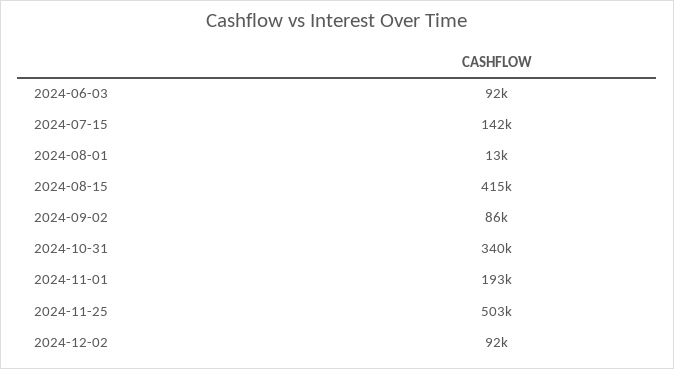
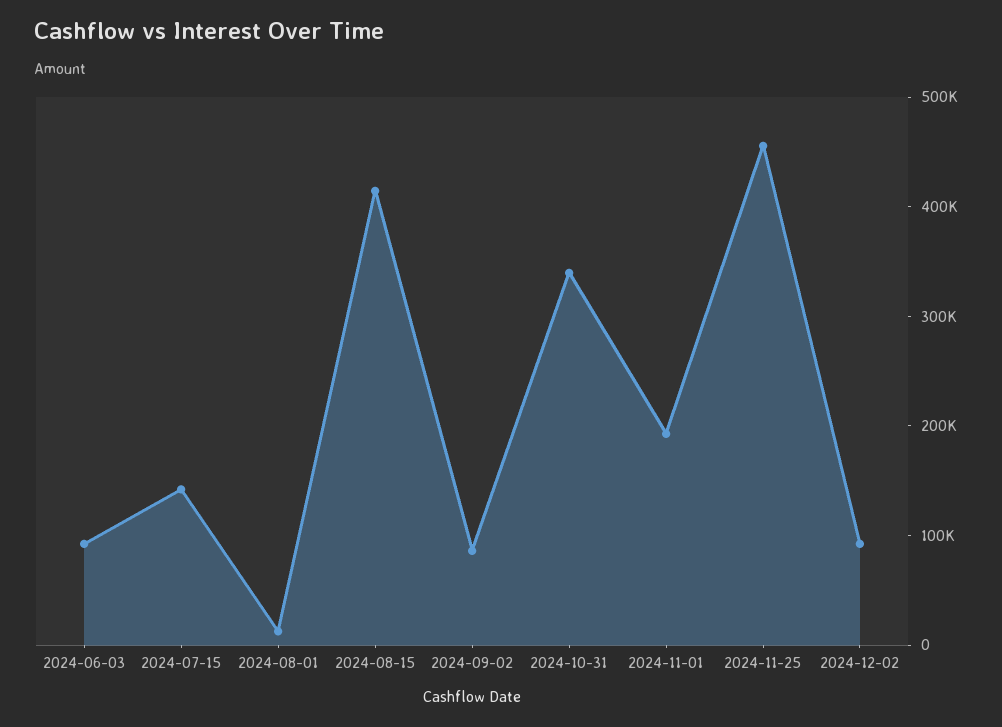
2024-11-25: 503000 -> 460000

